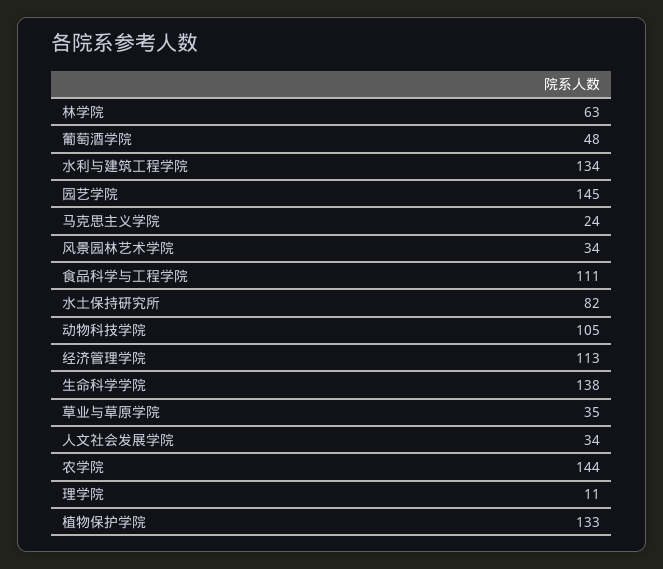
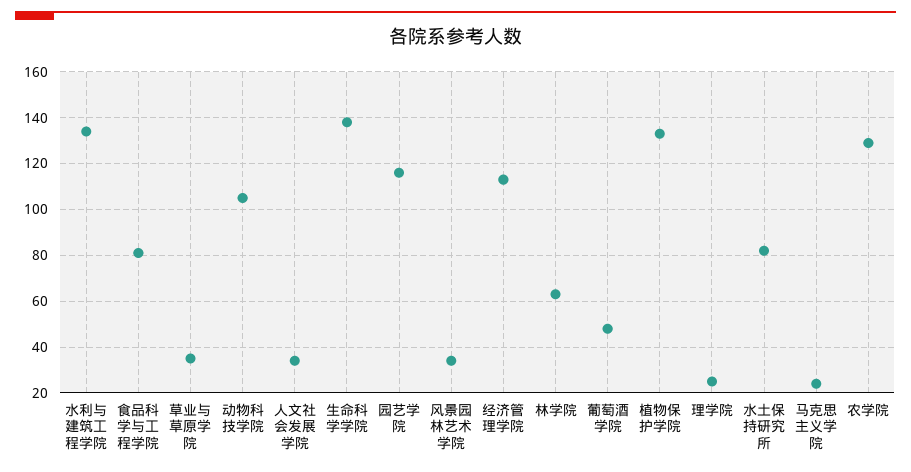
园艺学院: 145 -> 115
食品科学与工程学院: 111 -> 80
农学院: 144 -> 130
理学院: 11 -> 25

